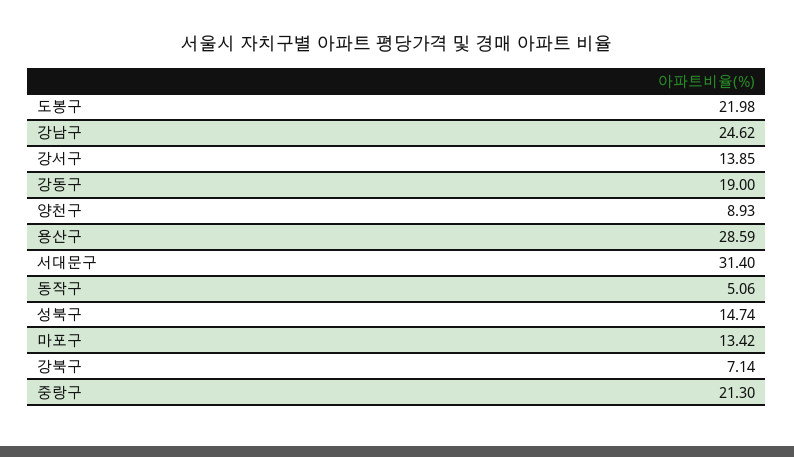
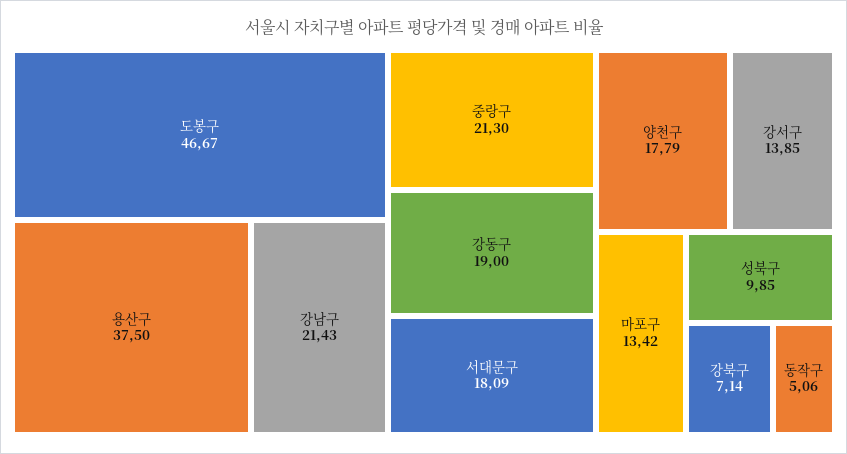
도봉구: 21.98 -> 46.67
강남구: 24.62 -> 21.43
양천구: 8.93 -> 17.79
용산구: 28.59 -> 37.5
서대문구: 31.4 -> 18.09
성북구: 14.74 -> 9.85

